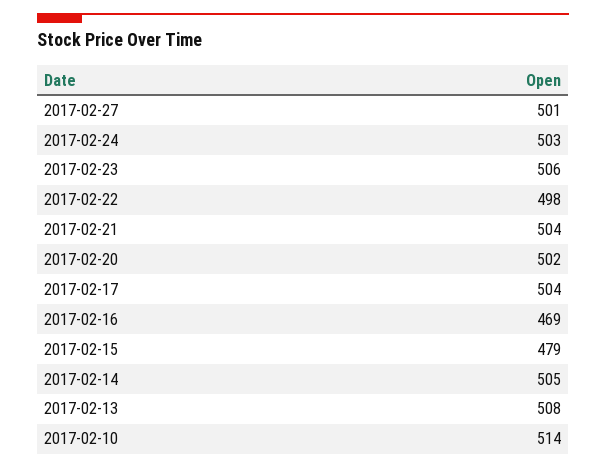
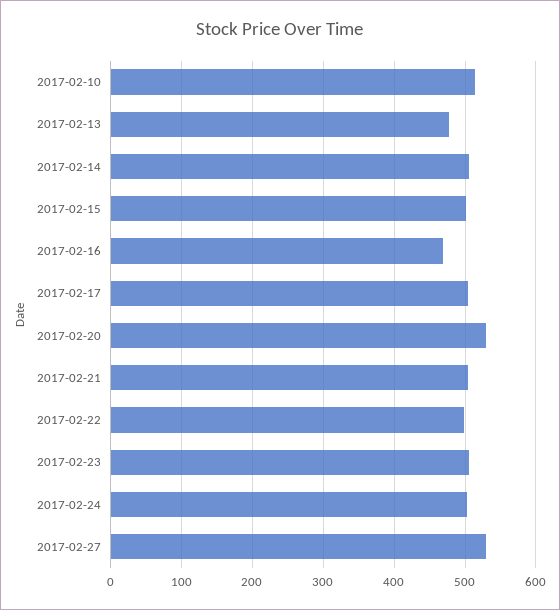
2017-02-27: 501 -> 530
2017-02-20: 502 -> 530
2017-02-15: 479 -> 500
2017-02-13: 508 -> 480

